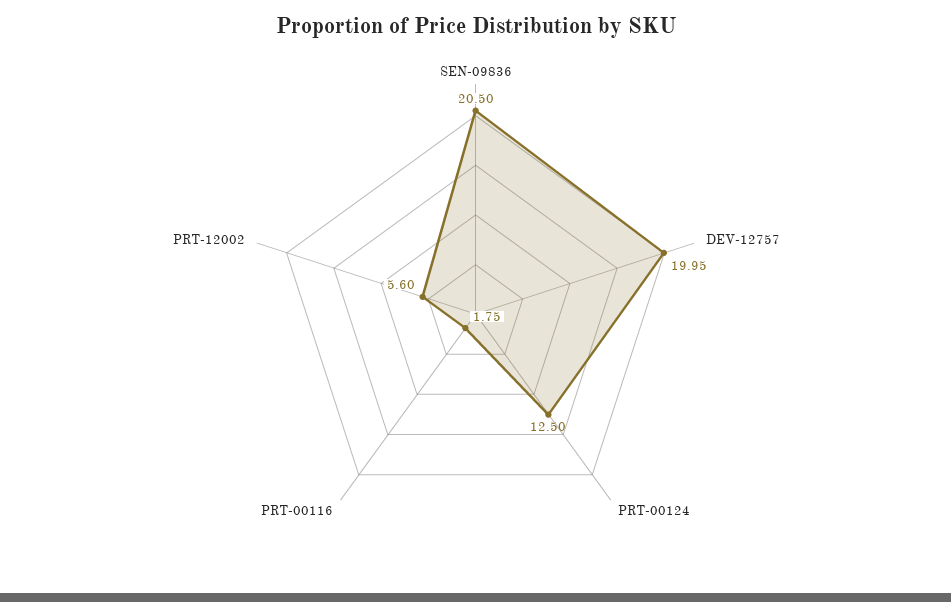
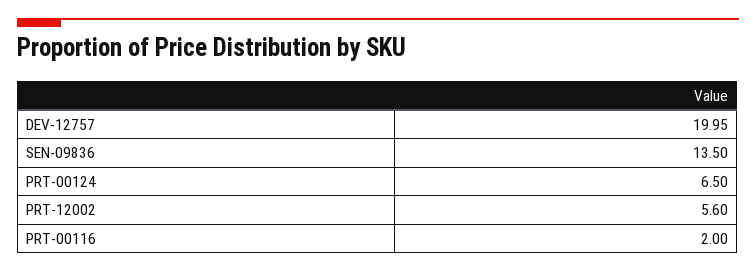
SEN-09836: 20.5 -> 13.5
PRT-00124: 12.5 -> 6.5
PRT-00116: 1.75 -> 2

